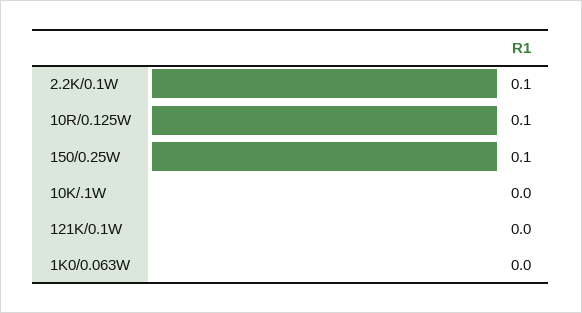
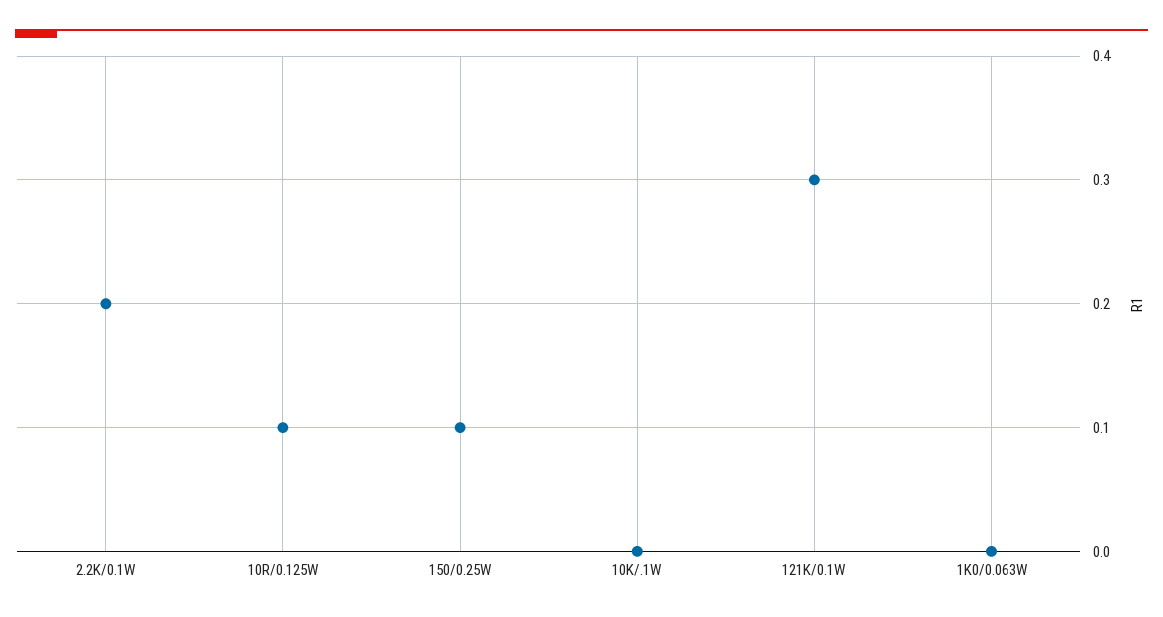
2.2K/0.1W: 0.1 -> 0.2
121K/0.1W: 0 -> 0.3

